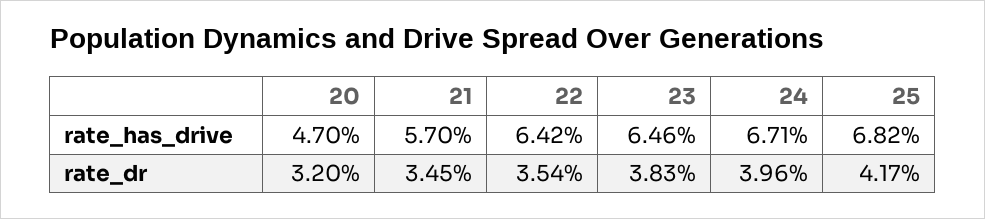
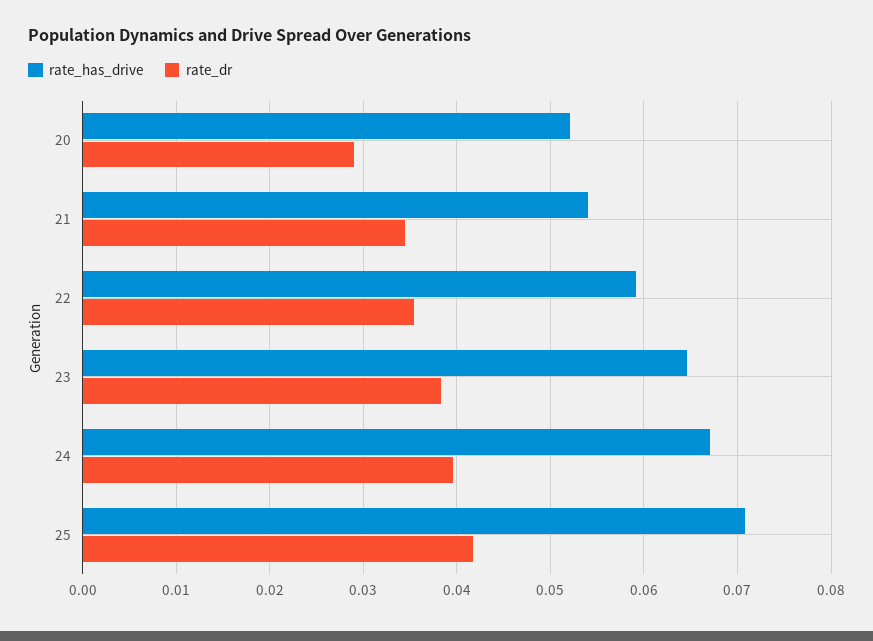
rate_has_drive, 20: 0.047 -> 0.052
rate_has_drive, 21: 0.057 -> 0.054
rate_has_drive, 22: 0.0642 -> 0.059
rate_has_drive, 25: 0.0682 -> 0.071
rate_dr, 20: 0.032 -> 0.029

